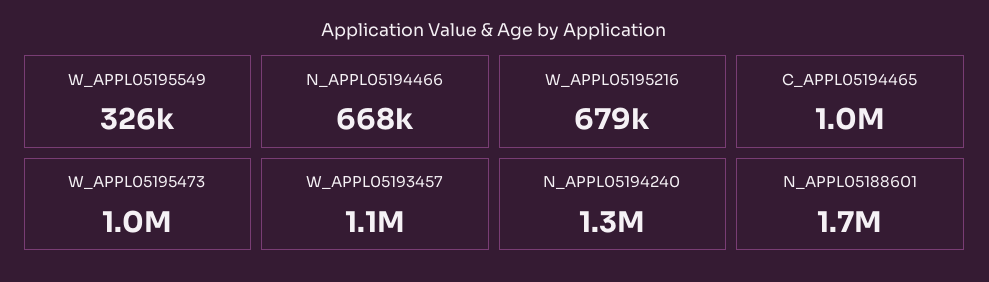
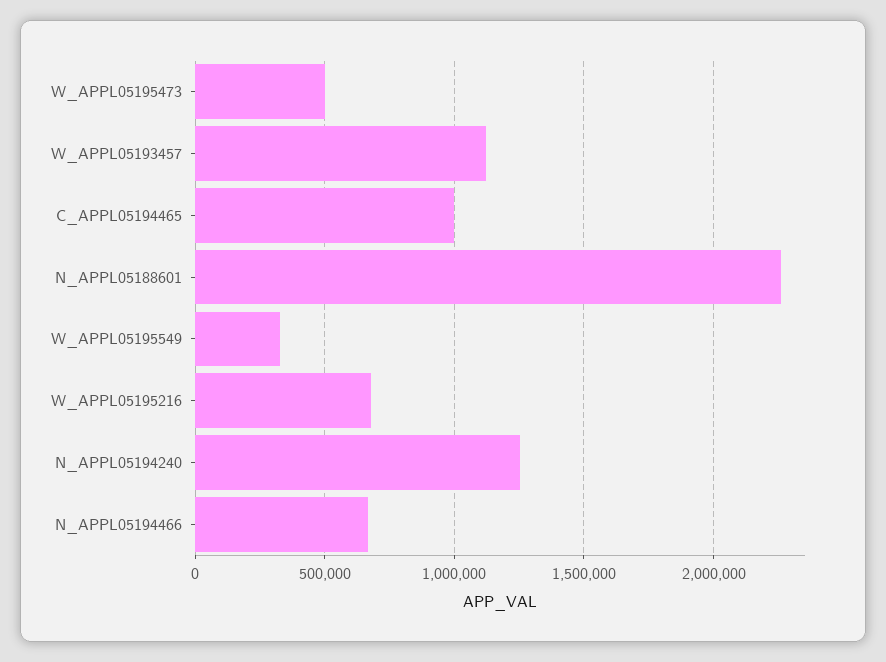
W_APPL05195473: 1000000 -> 500000
N_APPL05188601: 1700000 -> 2250000

